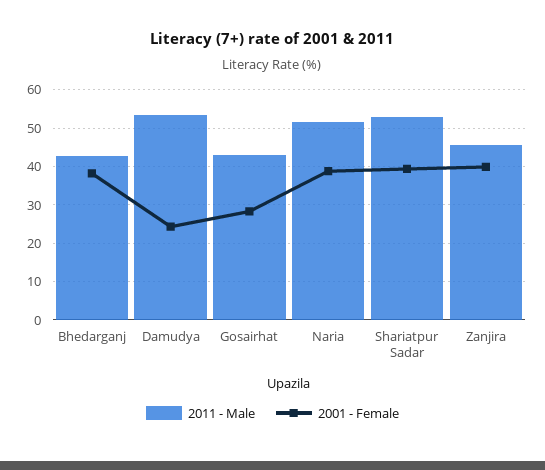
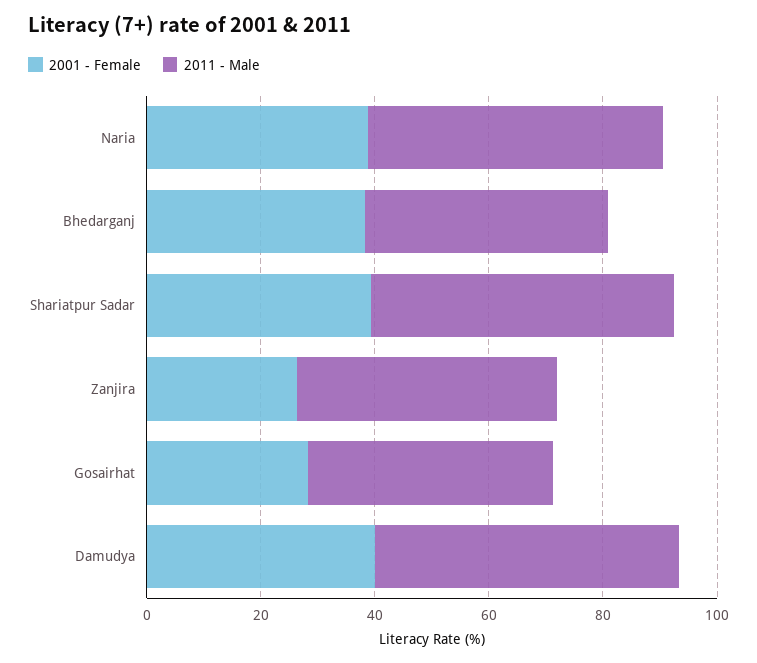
2001 - Female, Damudya: 24 -> 40
2001 - Female, Zanjira: 40 -> 25

